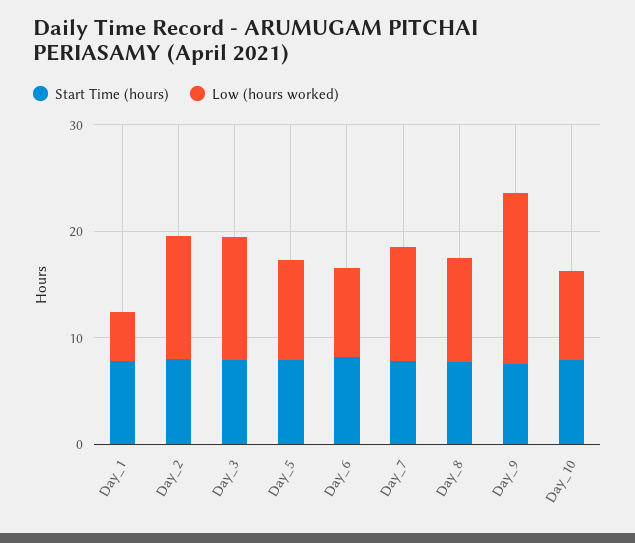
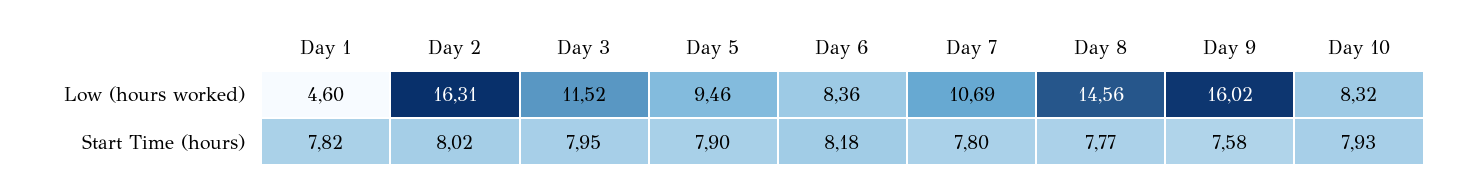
Low (hours worked), Day_2: 12 -> 16.31
Low (hours worked), Day_8: 10 -> 14.56

